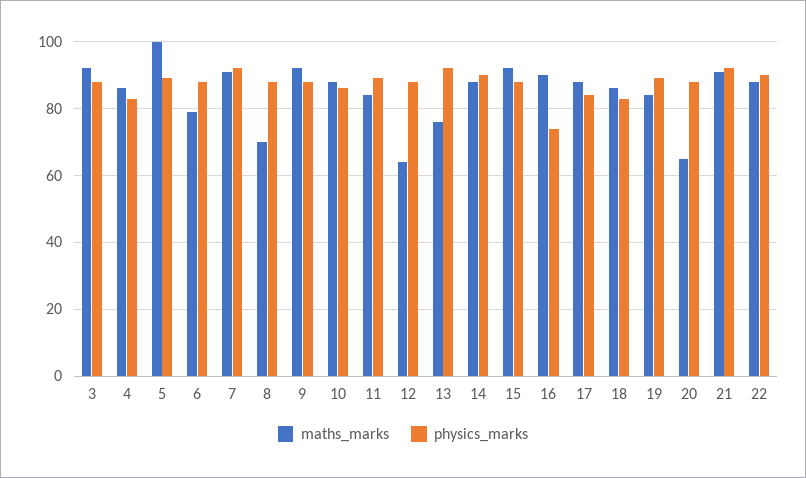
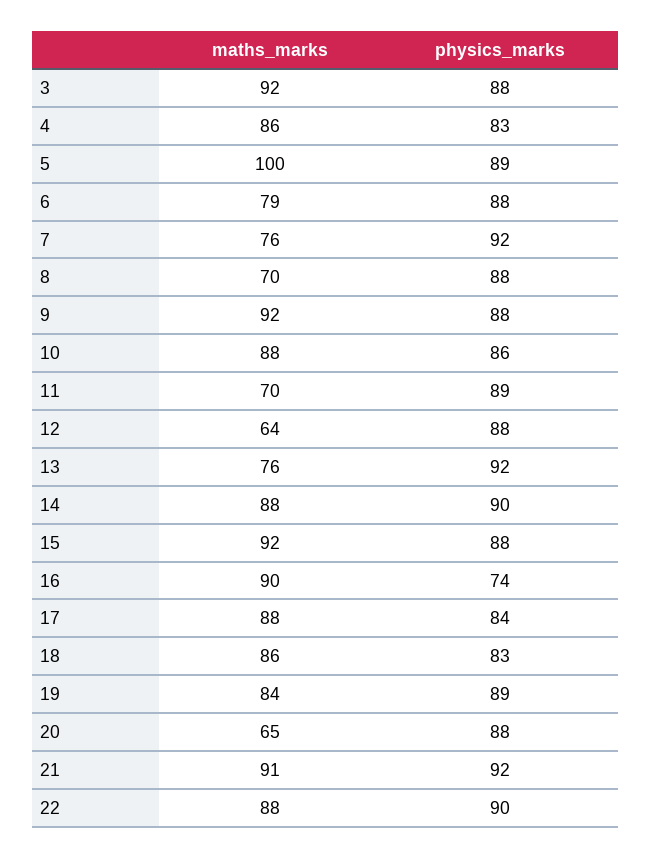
maths_marks, 7: 90 -> 76
maths_marks, 11: 85 -> 70

